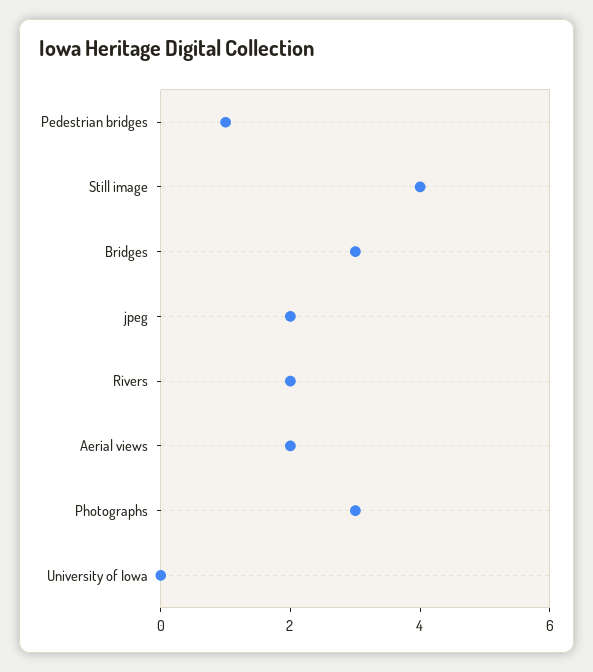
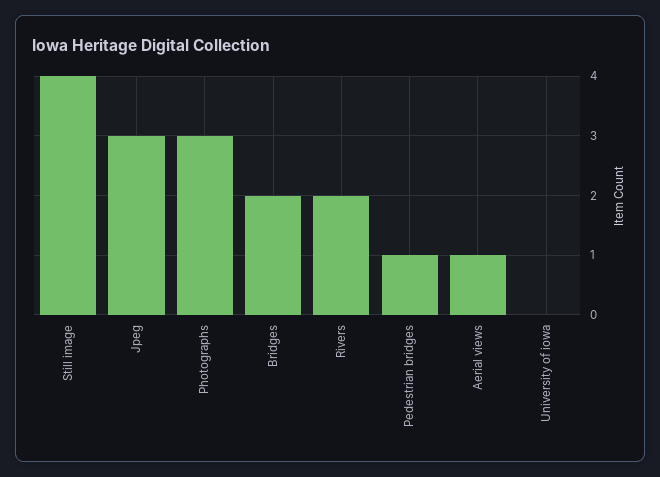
Bridges: 3 -> 2
jpeg: 2 -> 3
Aerial views: 2 -> 1

